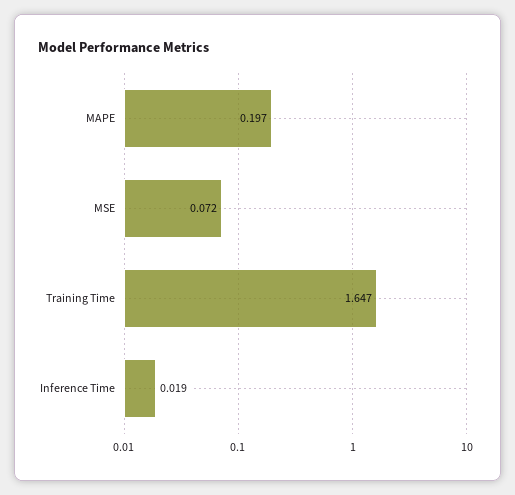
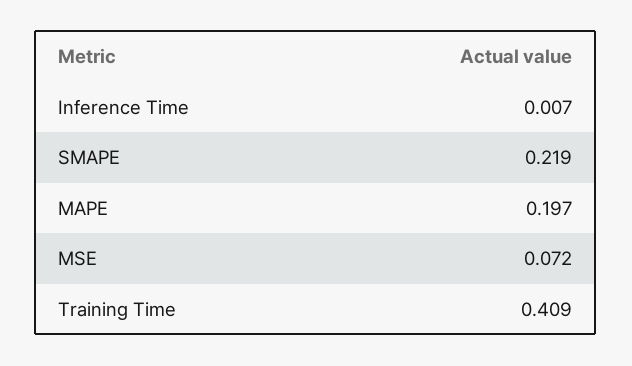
Training Time: 1.647 -> 0.409
Inference Time: 0.019 -> 0.007
SMAPE: none -> 0.219

